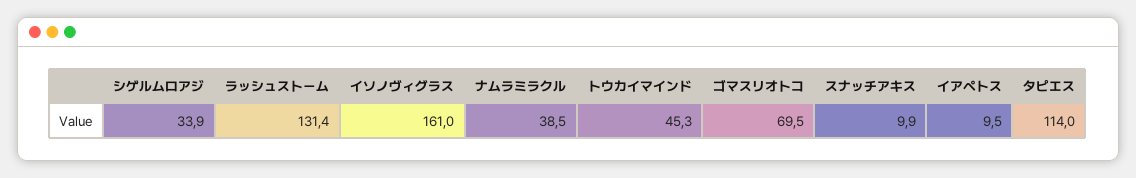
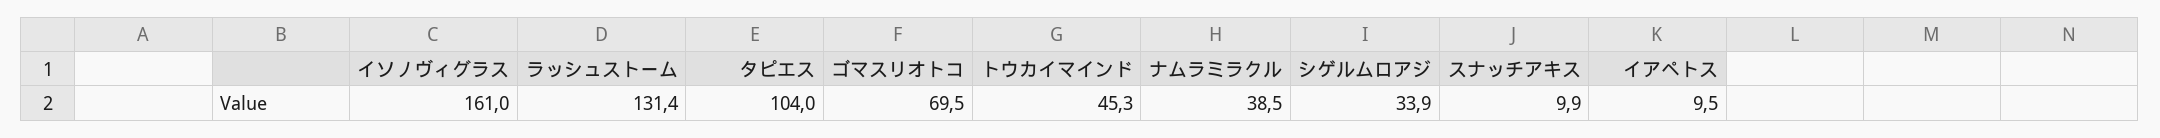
タピエス: 114 -> 104

